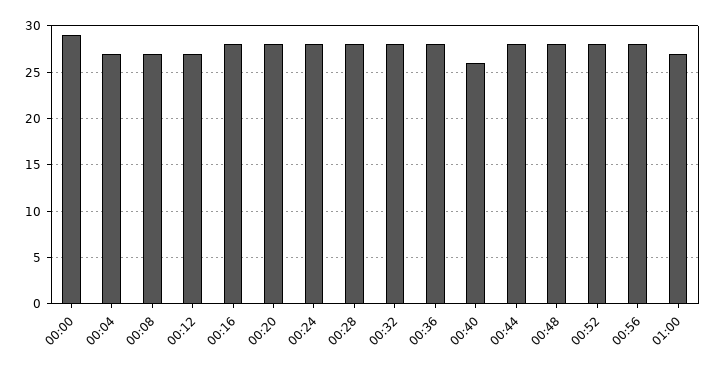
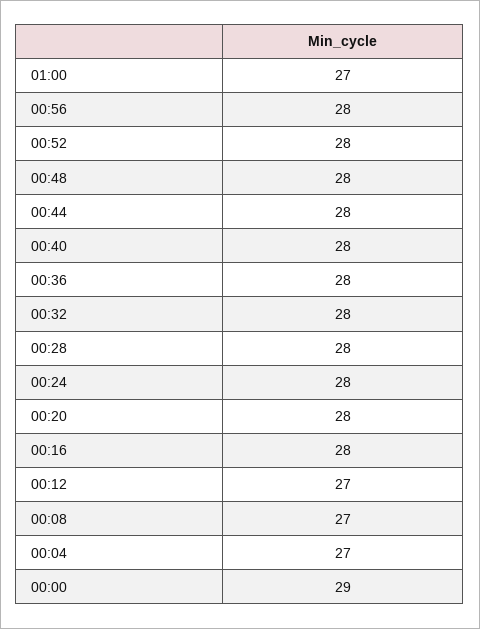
00:40: 26 -> 28

